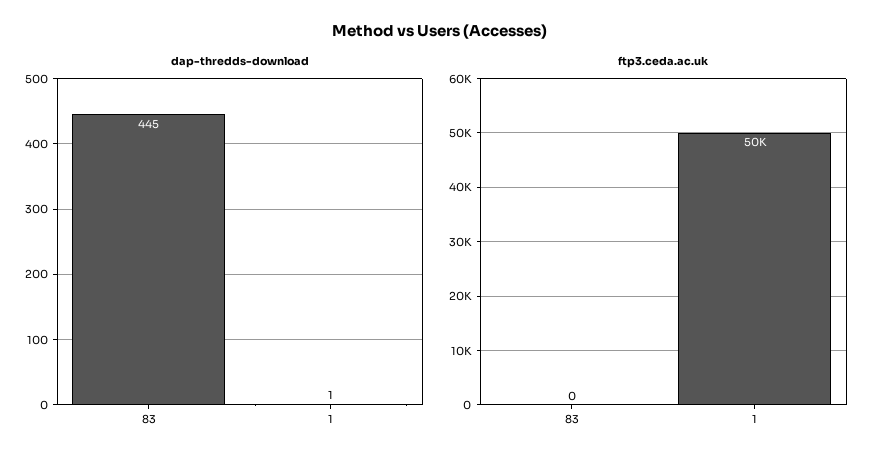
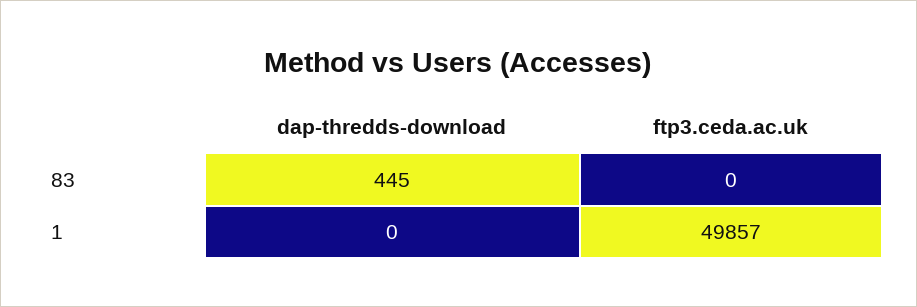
dap-thredds-download, 1: 1 -> 0

